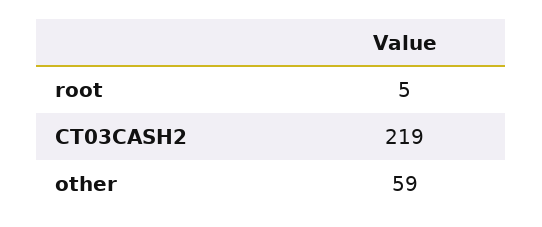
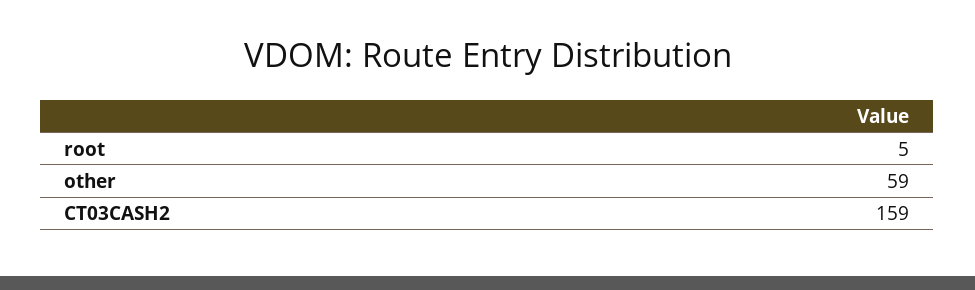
CT03CASH2: 219 -> 159

